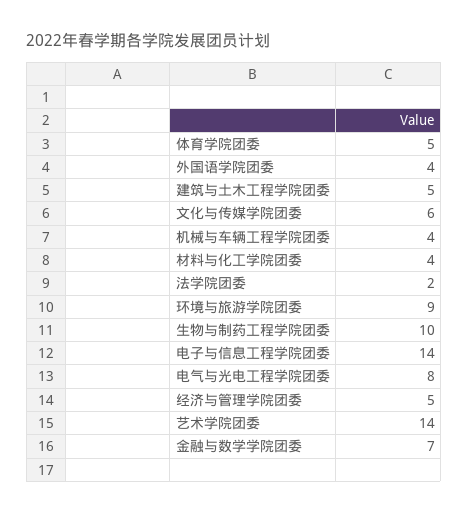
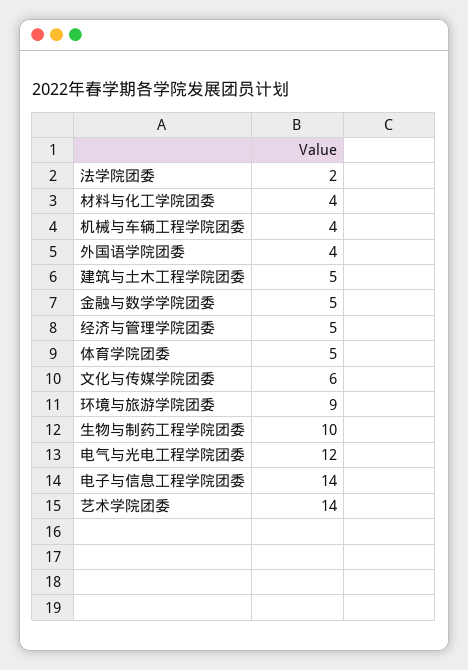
电气与光电工程学院团委: 8 -> 12
金融与数学学院团委: 7 -> 5

